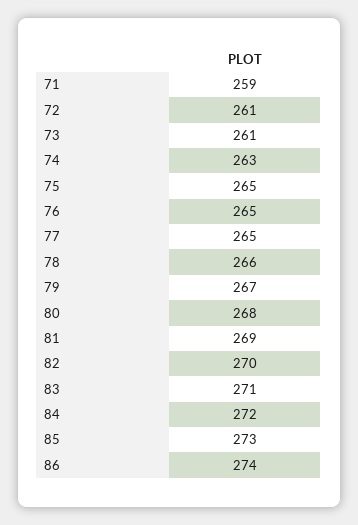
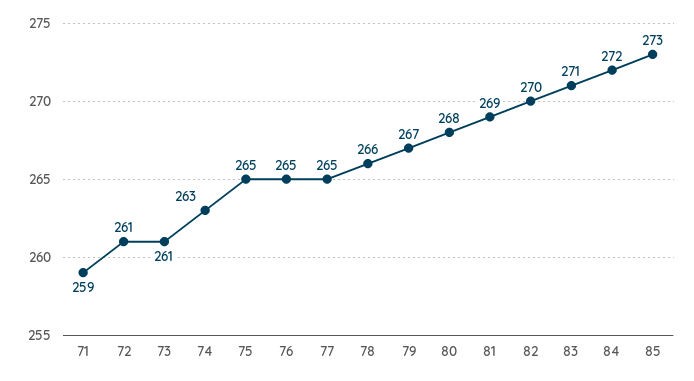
86: 274 -> none

